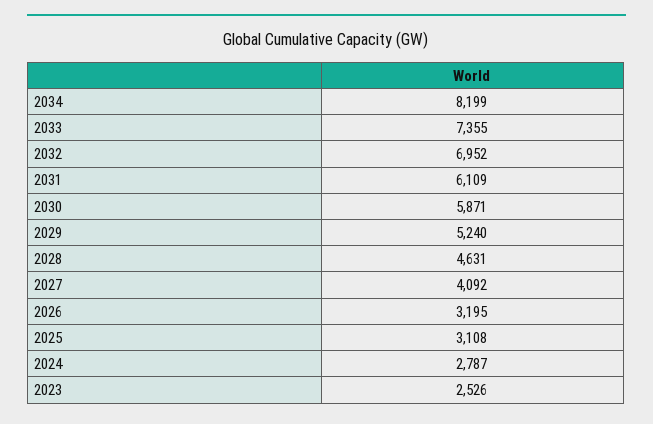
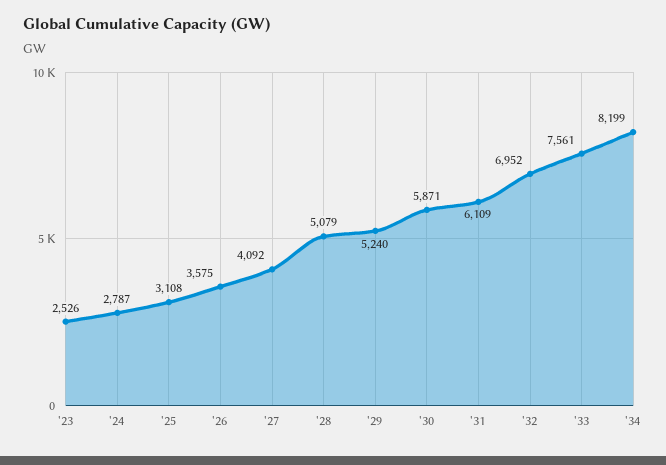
2033: 7355 -> 7561
2028: 4631 -> 5079
2026: 3195 -> 3575

